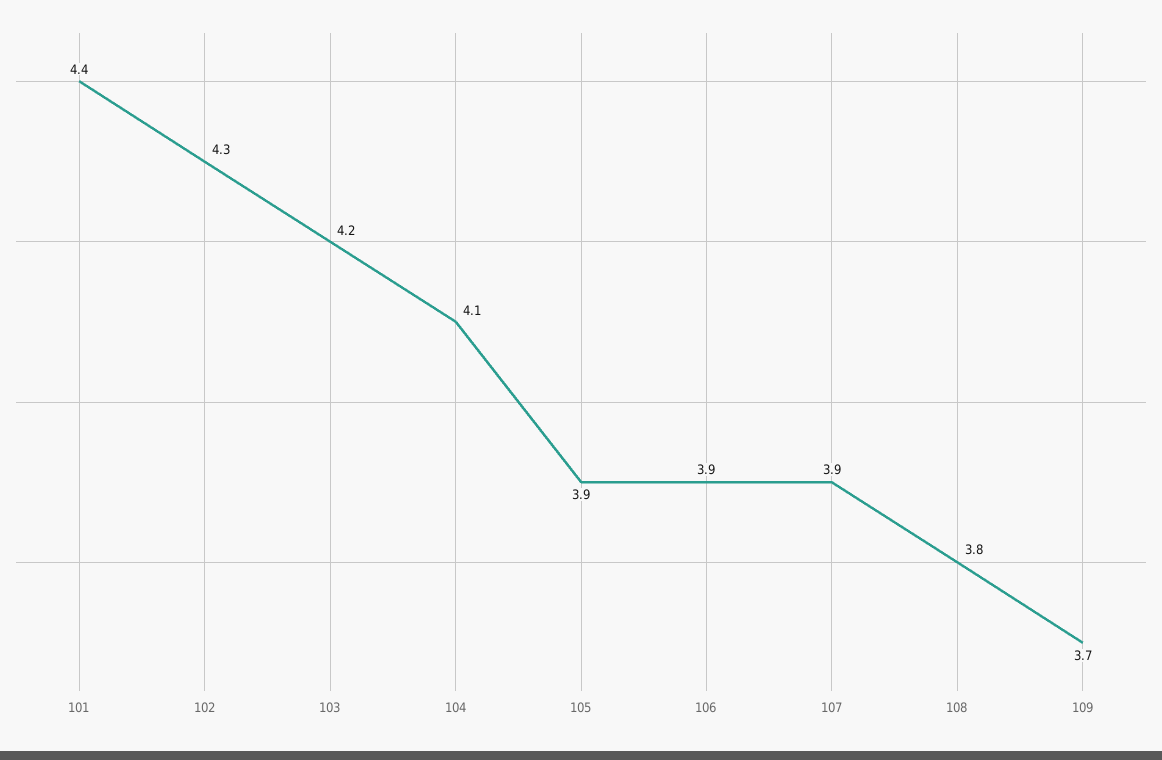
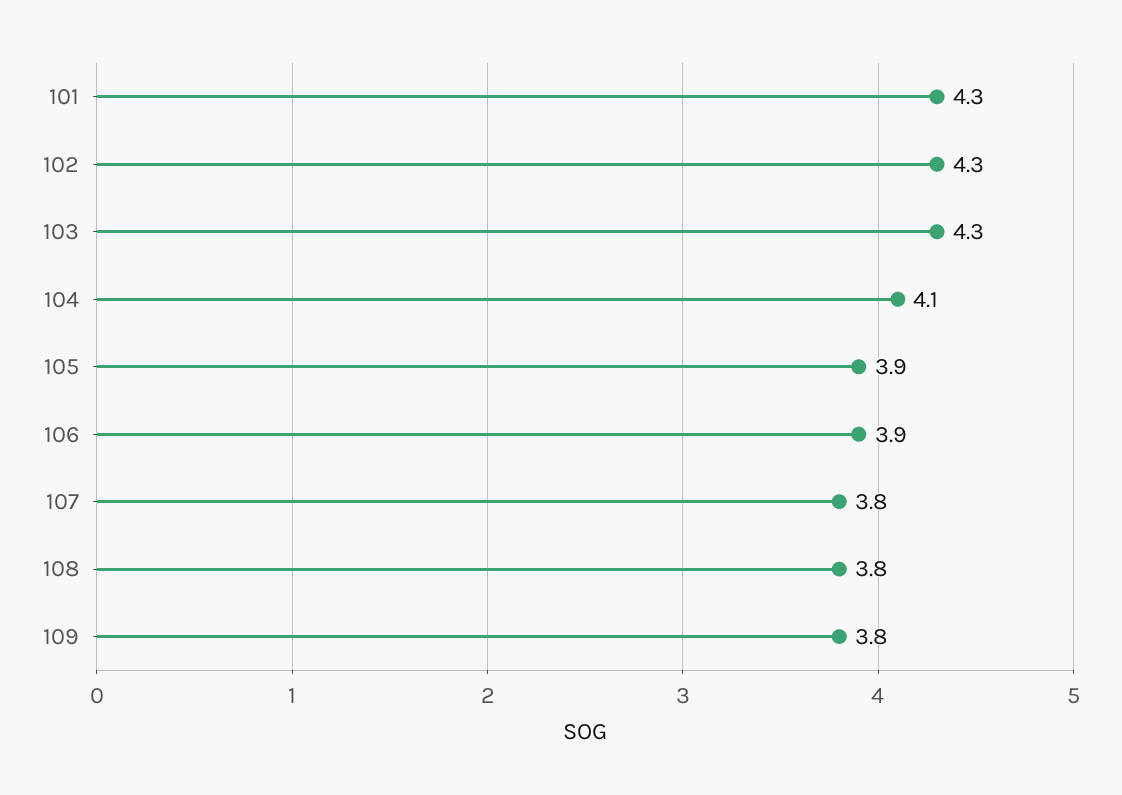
101: 4.4 -> 4.3
103: 4.2 -> 4.3
107: 3.9 -> 3.8
109: 3.7 -> 3.8

